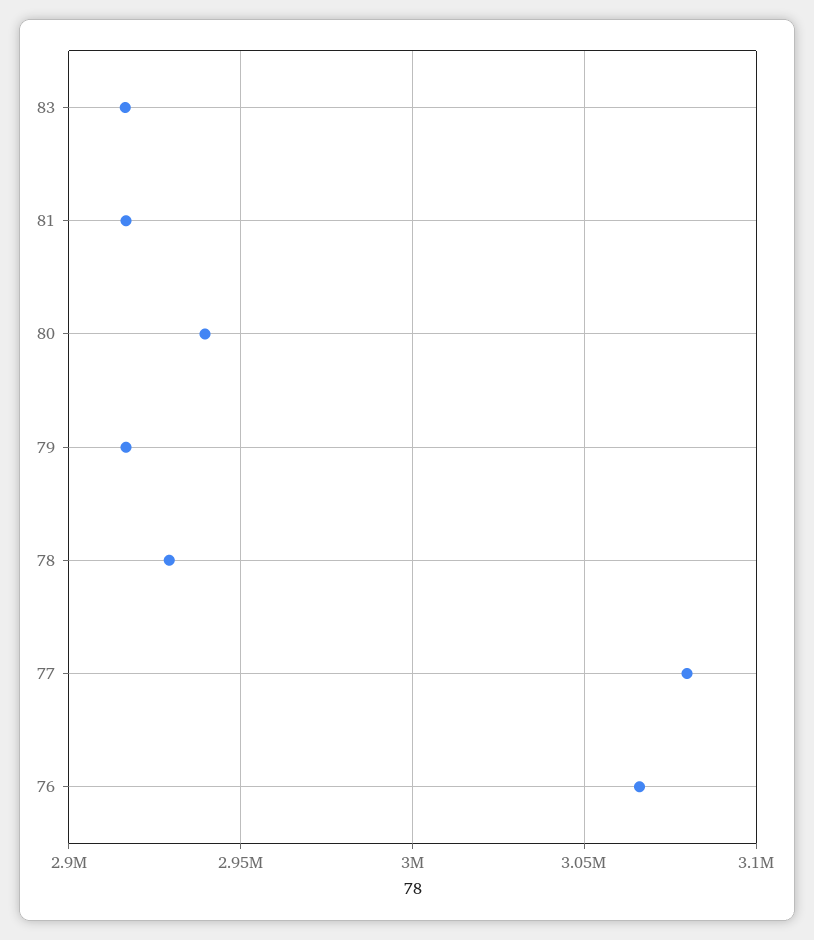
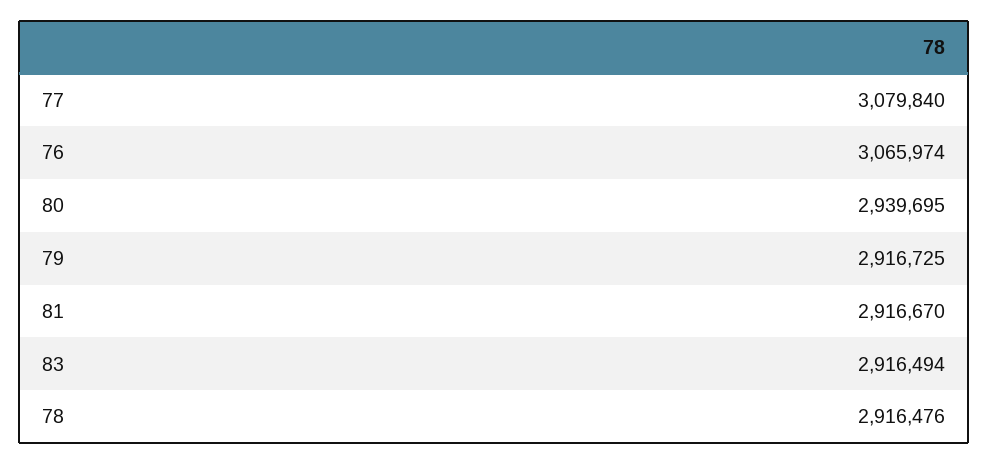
78: 2930000 -> 2916476

